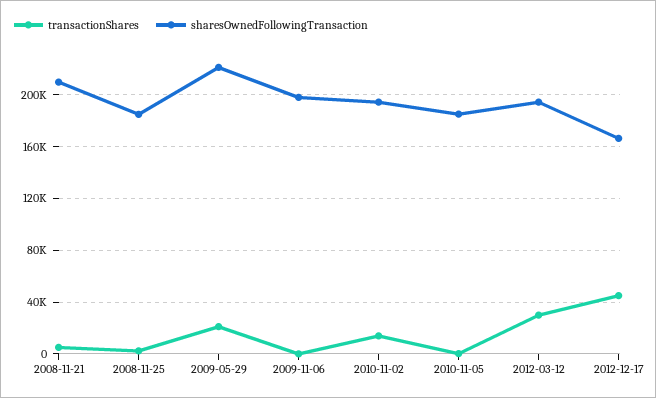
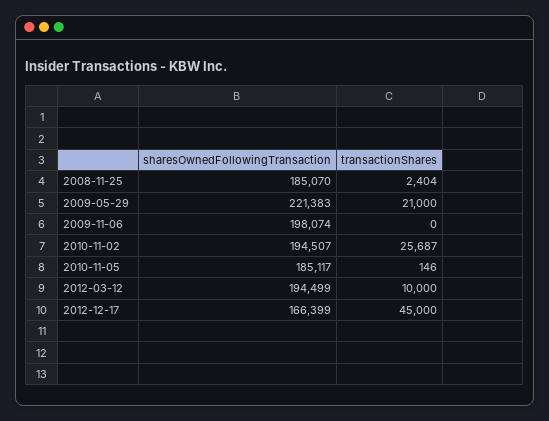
transactionShares, 2008-11-21: 5000 -> none
sharesOwnedFollowingTransaction, 2008-11-21: 210000 -> none
transactionShares, 2010-11-02: 15000 -> 25687
transactionShares, 2012-03-12: 30000 -> 10000

